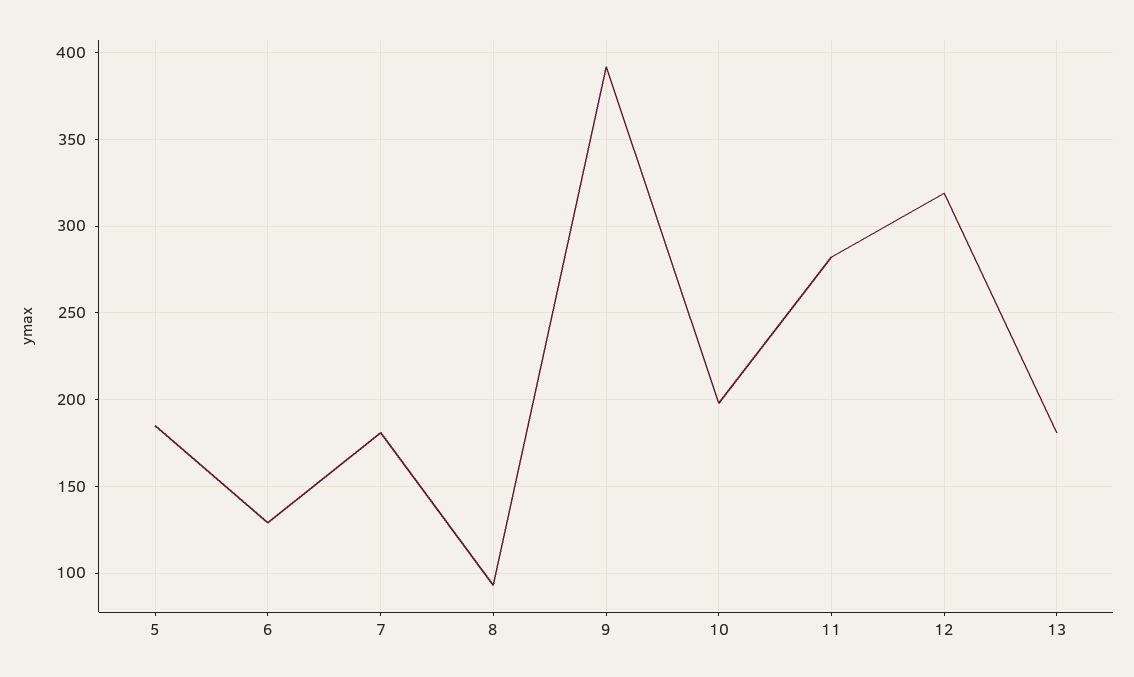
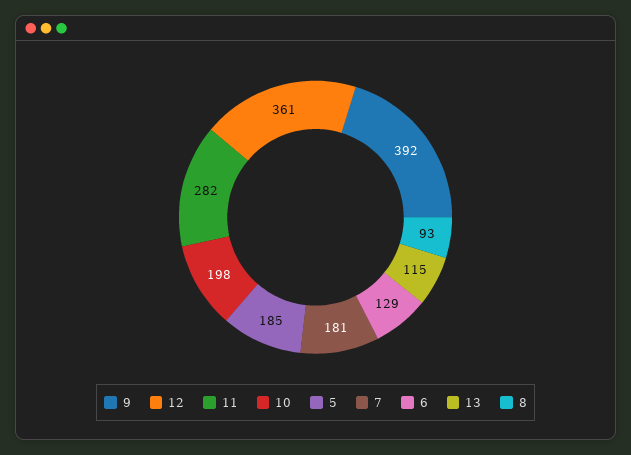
12: 320 -> 361
13: 180 -> 115

